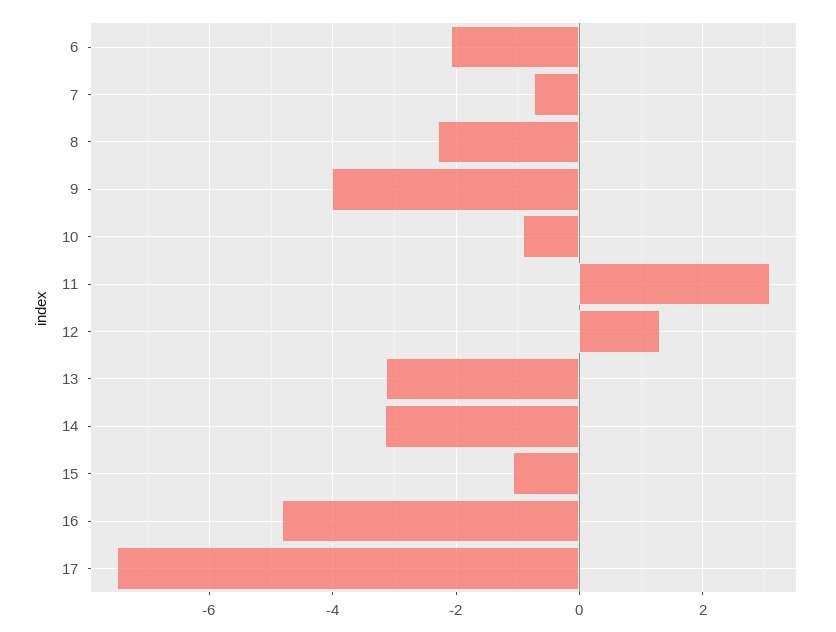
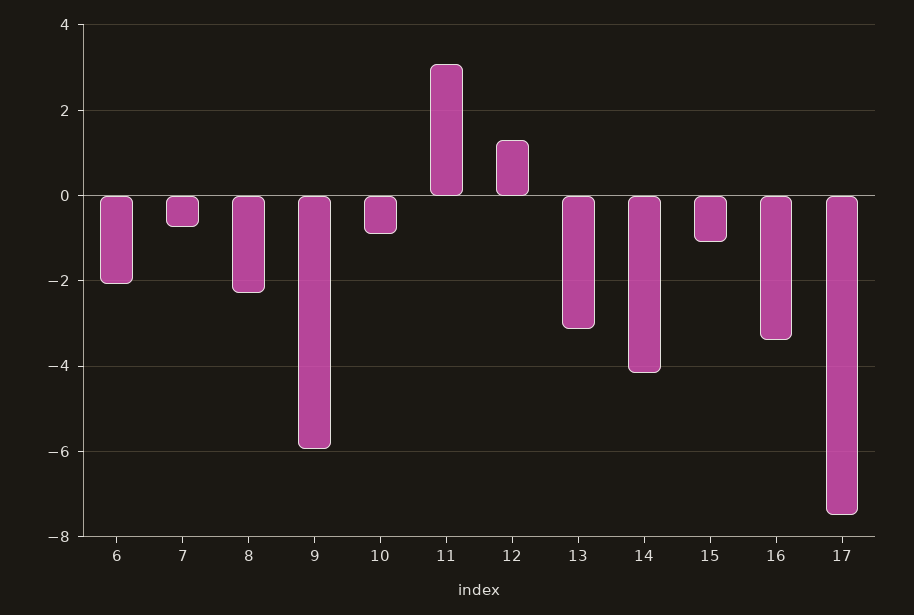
9: -4 -> -6
14: -3.2 -> -4.2
16: -4.8 -> -3.4

